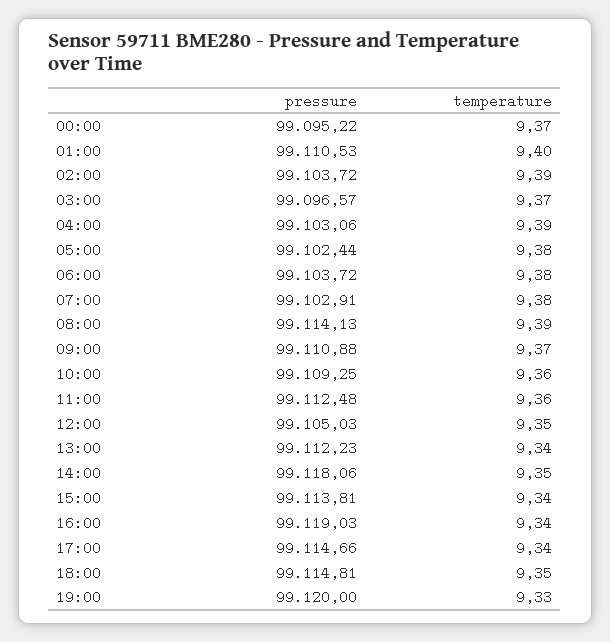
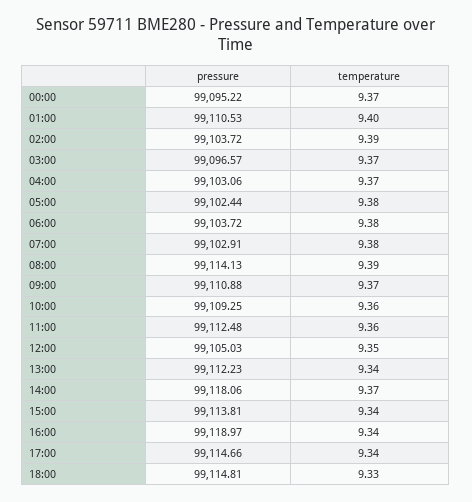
temperature, 04:00: 9.39 -> 9.37
temperature, 14:00: 9.35 -> 9.37
pressure, 16:00: 99119.03 -> 99118.97
temperature, 18:00: 9.35 -> 9.33
pressure, 19:00: 99120 -> none
temperature, 19:00: 9.33 -> none

